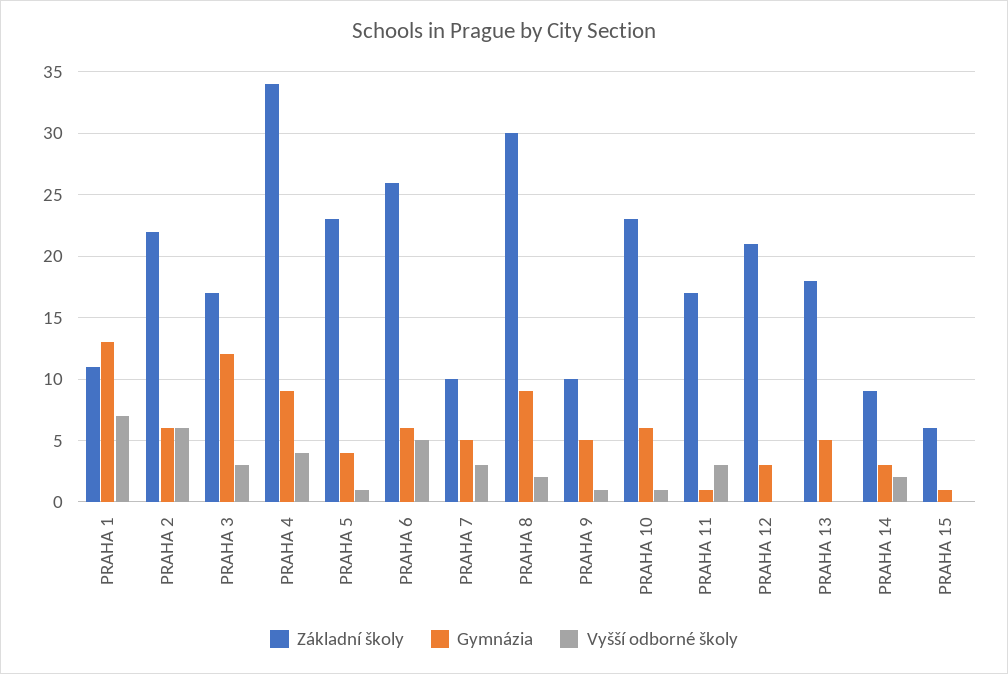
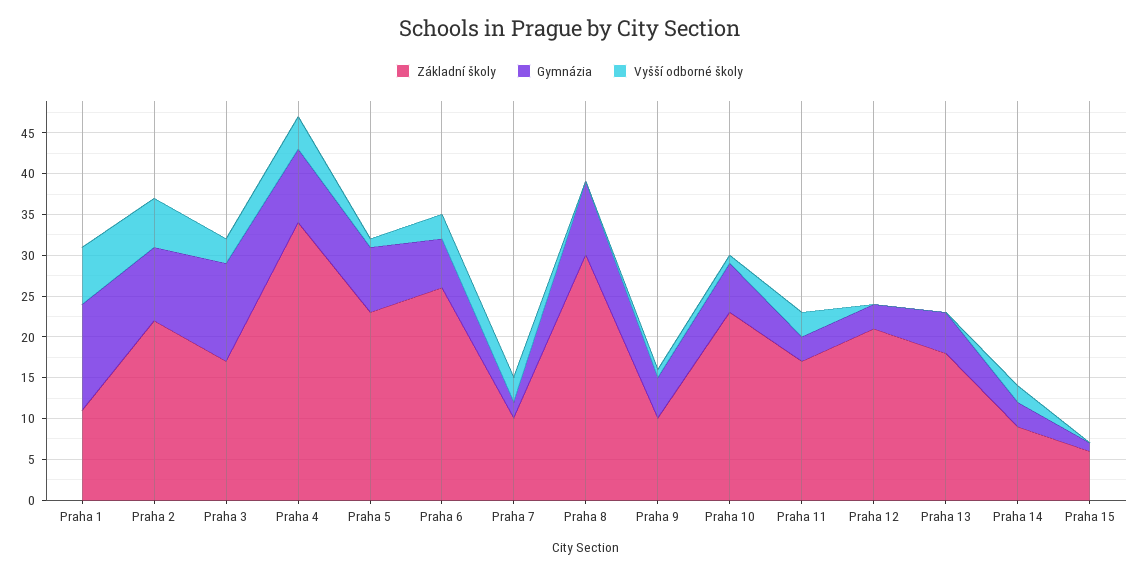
Gymnázia, PRAHA 2: 6 -> 9
Gymnázia, PRAHA 5: 4 -> 8
Vyšší odborné školy, PRAHA 6: 5 -> 3
Gymnázia, PRAHA 7: 5 -> 2
Vyšší odborné školy, PRAHA 8: 2 -> 0
Gymnázia, PRAHA 11: 1 -> 3

